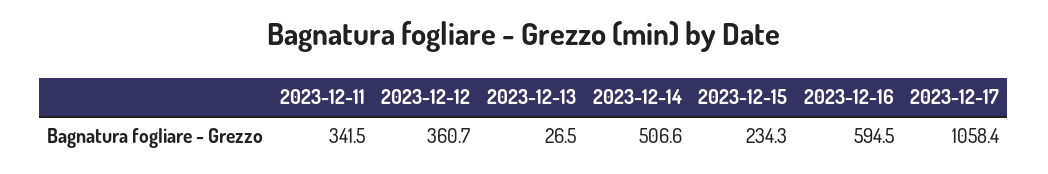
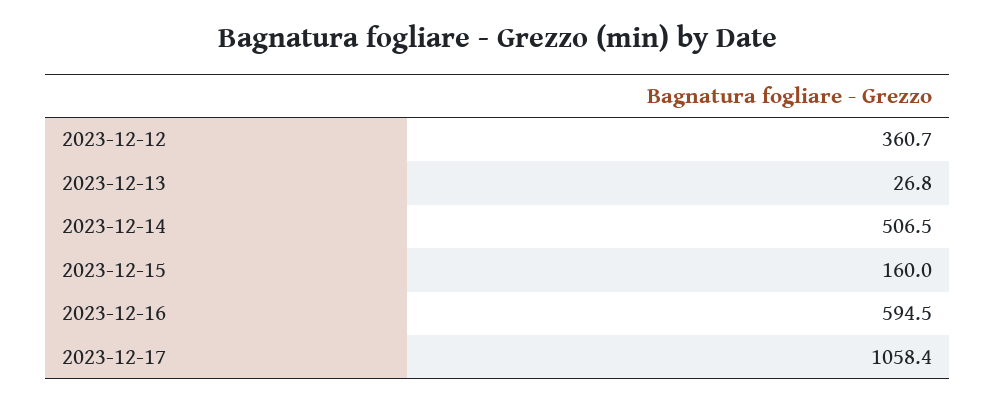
2023-12-11: 341.5 -> none
2023-12-13: 26.5 -> 26.8
2023-12-14: 506.6 -> 506.5
2023-12-15: 234.3 -> 160

